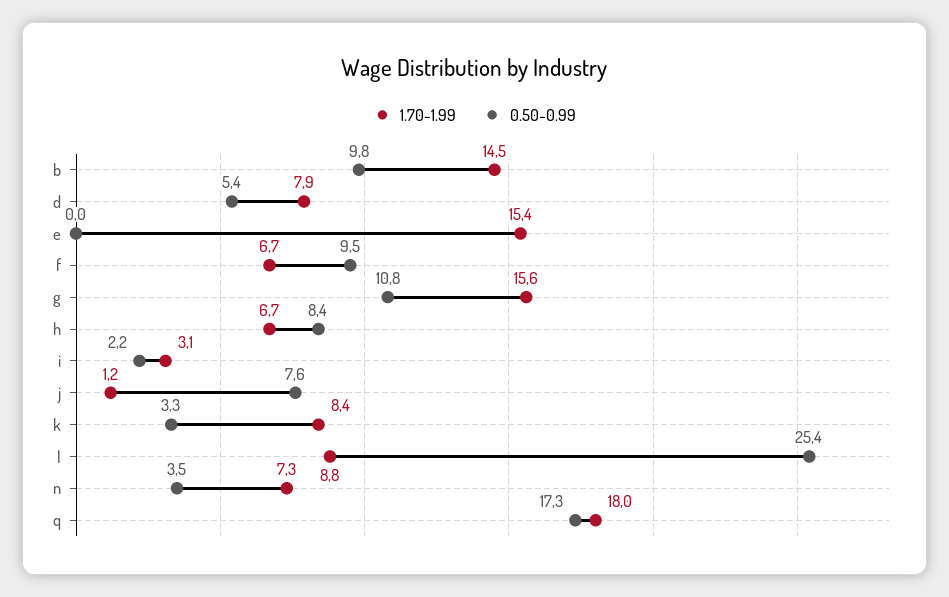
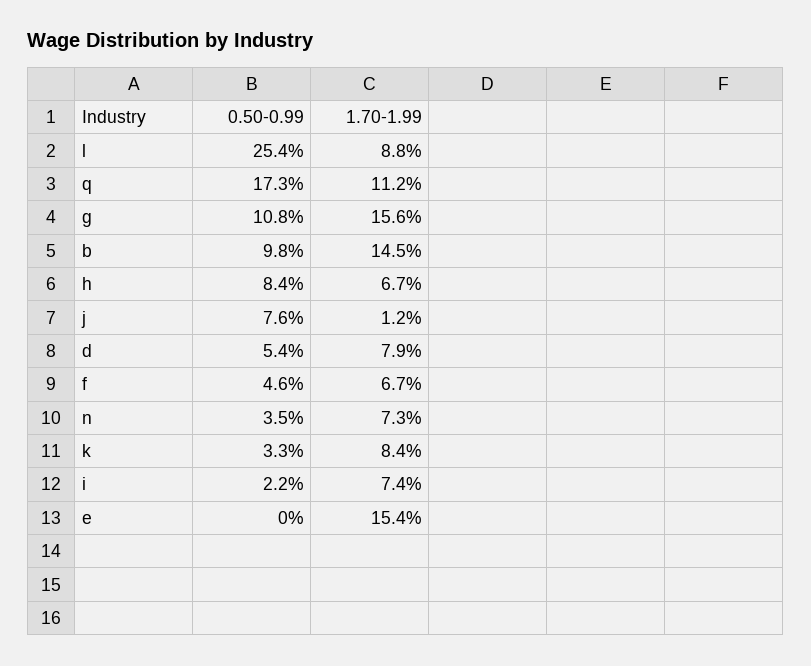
0.50-0.99, f: 9.5 -> 4.6
1.70-1.99, i: 3.1 -> 7.4
1.70-1.99, q: 18 -> 11.2

